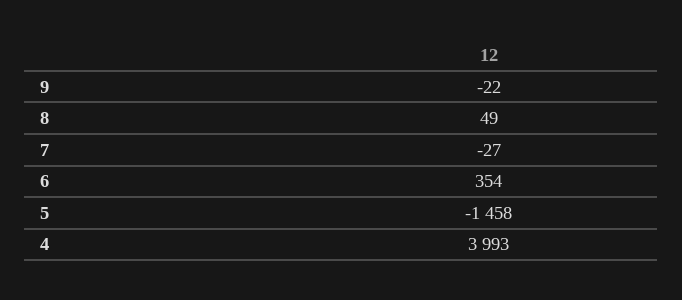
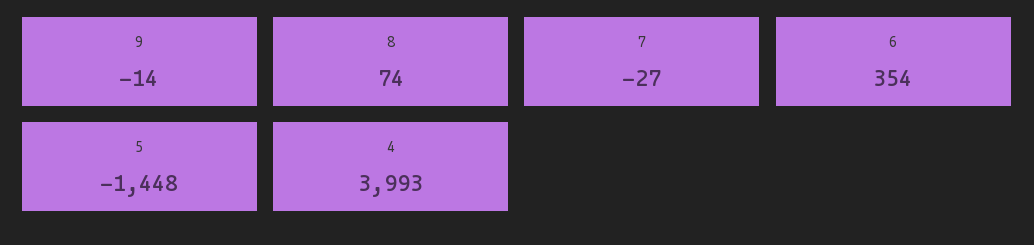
9: -22 -> -14
8: 49 -> 74
5: -1458 -> -1448

